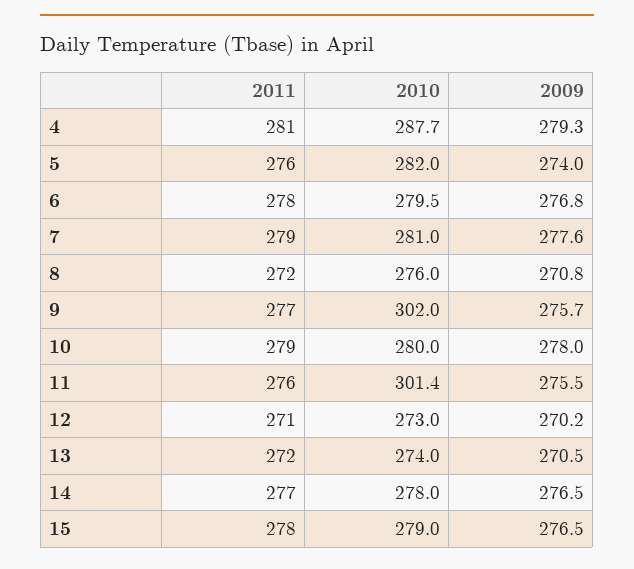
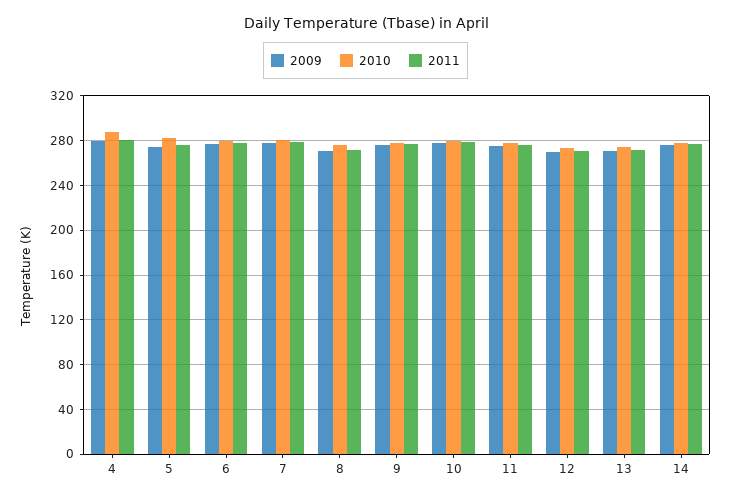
2010, 9: 302 -> 280
2010, 11: 301.4 -> 280
2011, 15: 278 -> none
2010, 15: 279 -> none
2009, 15: 276.5 -> none

